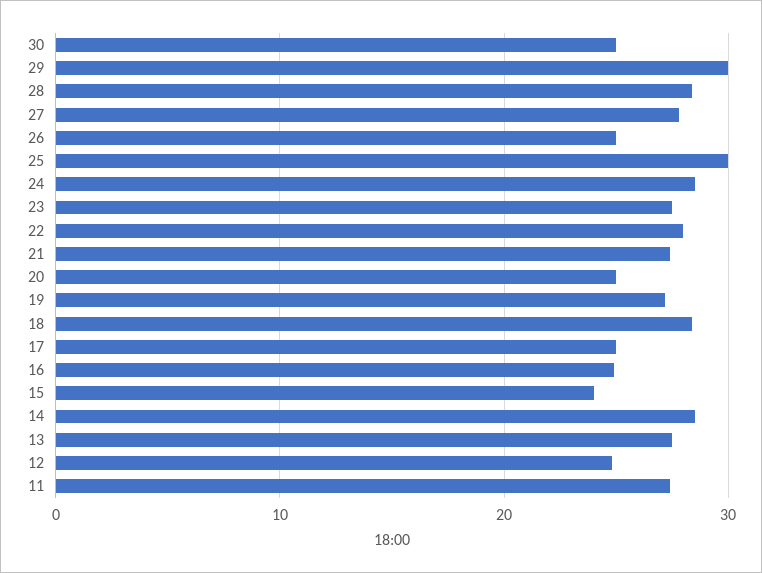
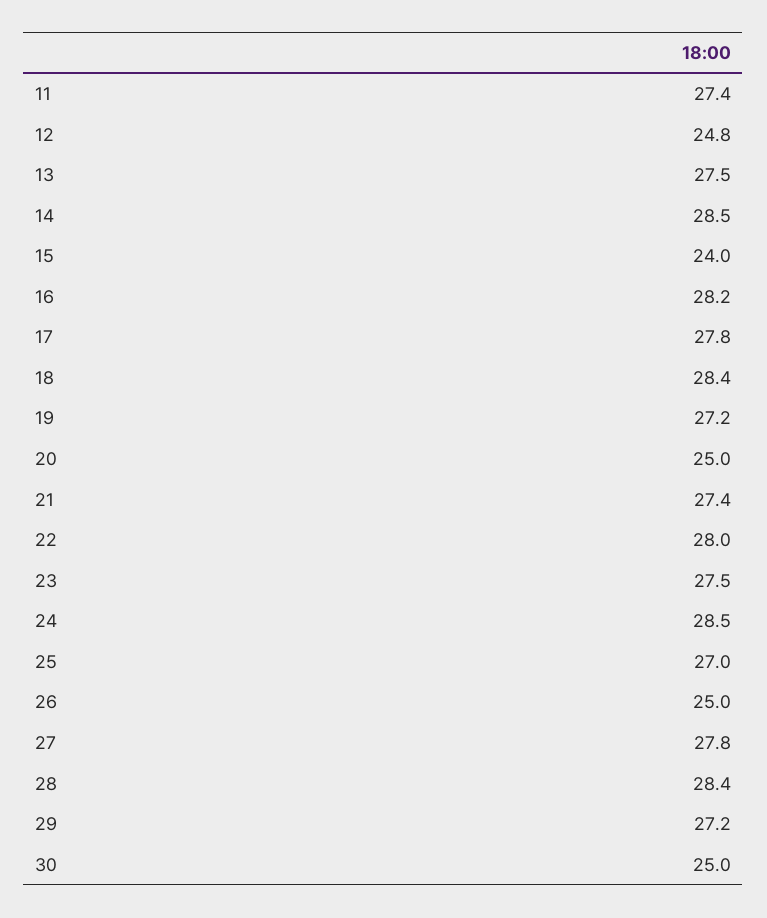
29: 30 -> 27.2
25: 30 -> 27
17: 25 -> 27.8
16: 25 -> 28.2

